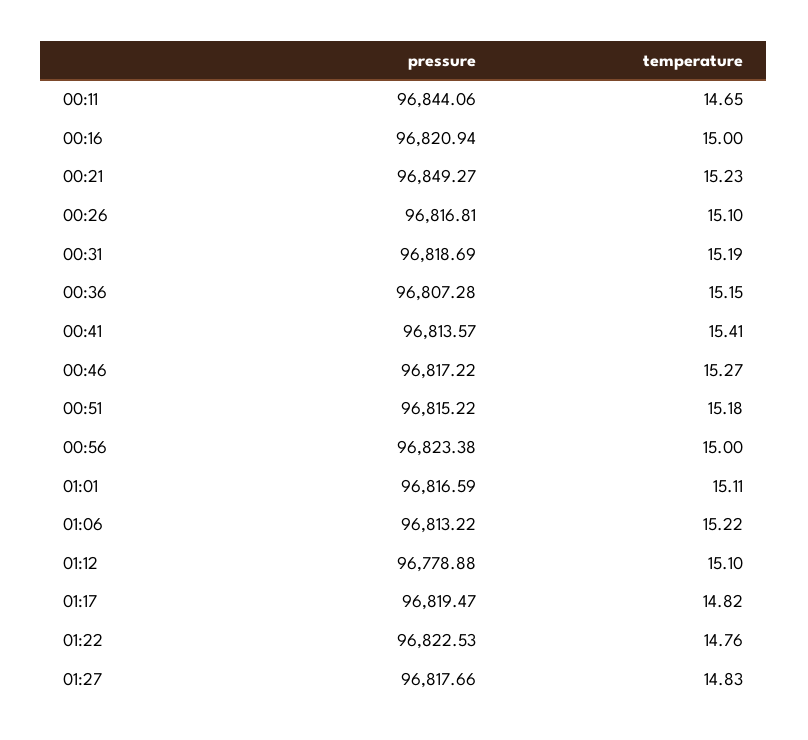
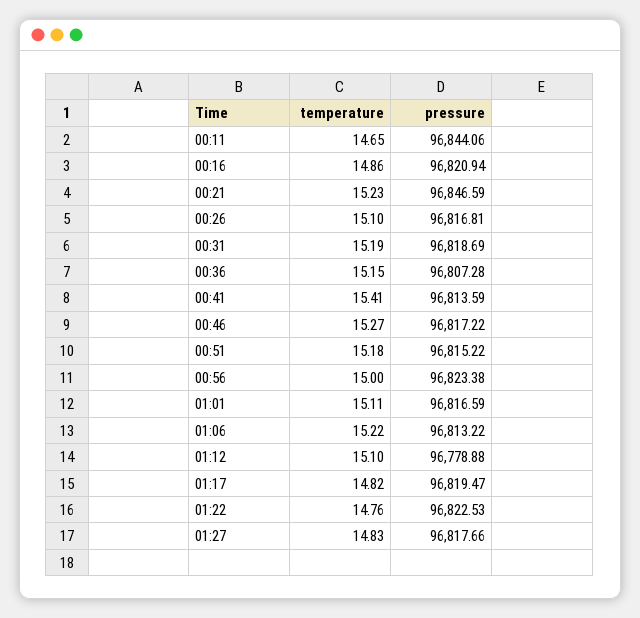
temperature, 00:16: 15 -> 14.86
pressure, 00:21: 96849.27 -> 96846.59
pressure, 00:41: 96813.57 -> 96813.59

